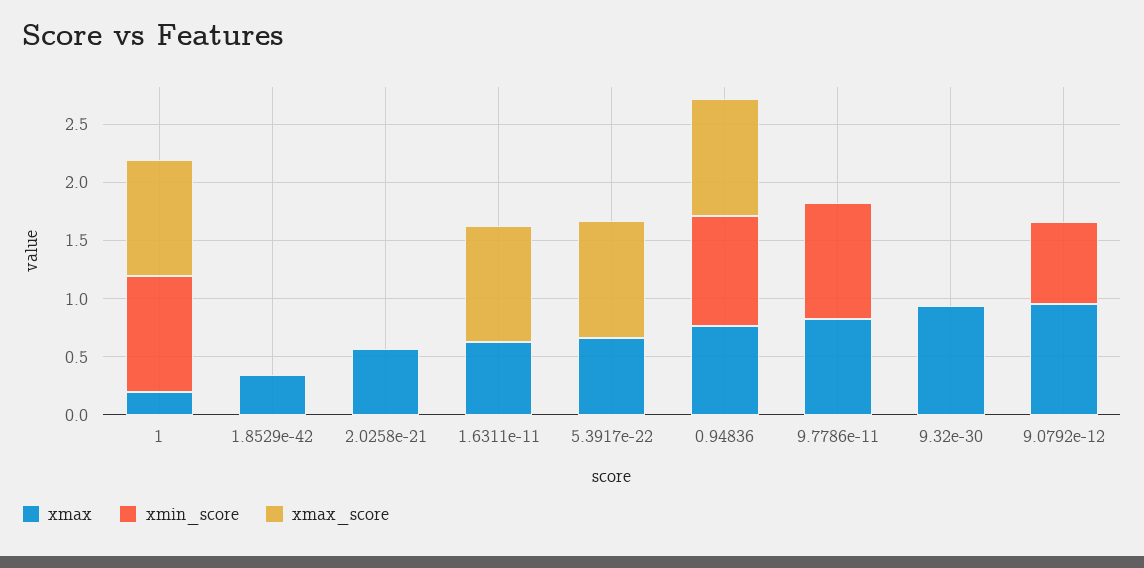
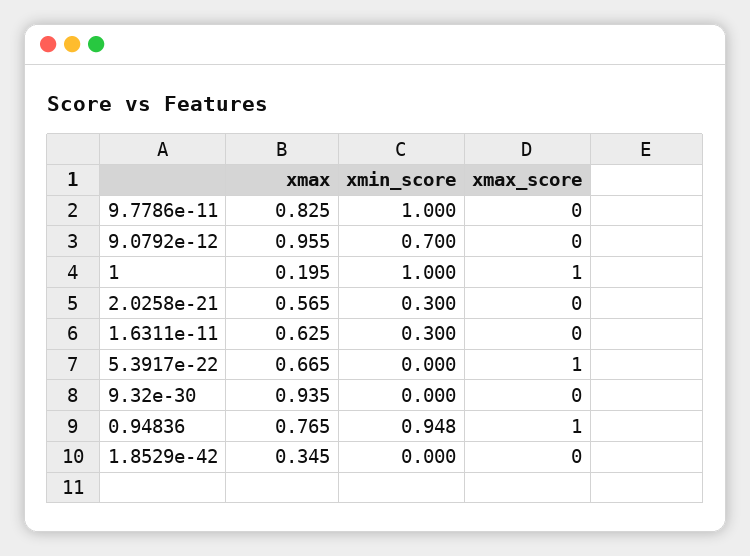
xmin_score, 2.0258e-21: 0 -> 0.3
xmin_score, 1.6311e-11: 0 -> 0.3
xmax_score, 1.6311e-11: 1 -> 0

